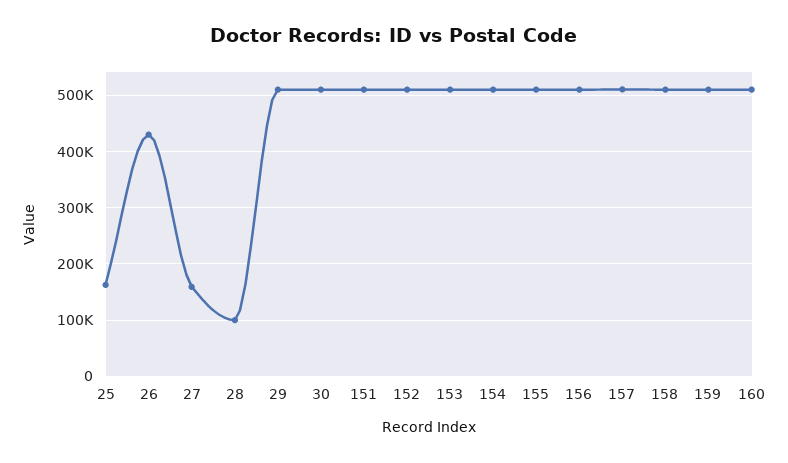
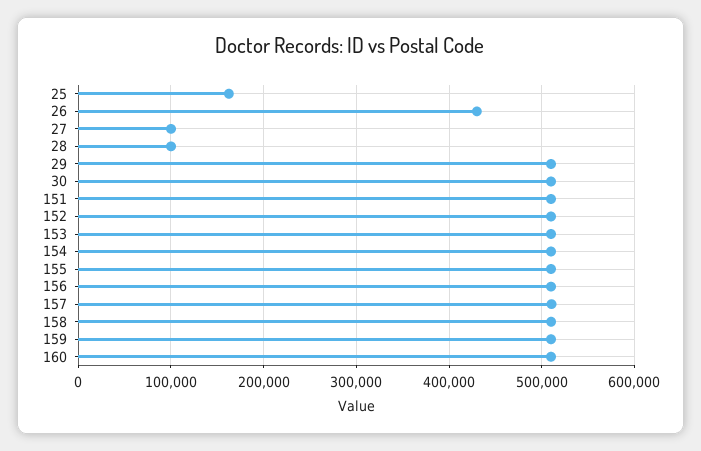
27: 160000 -> 100000

